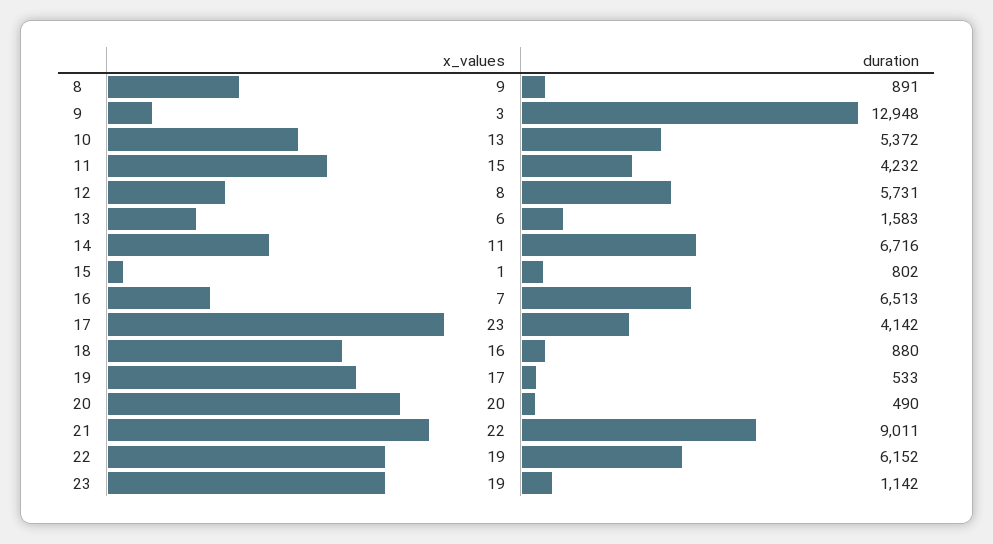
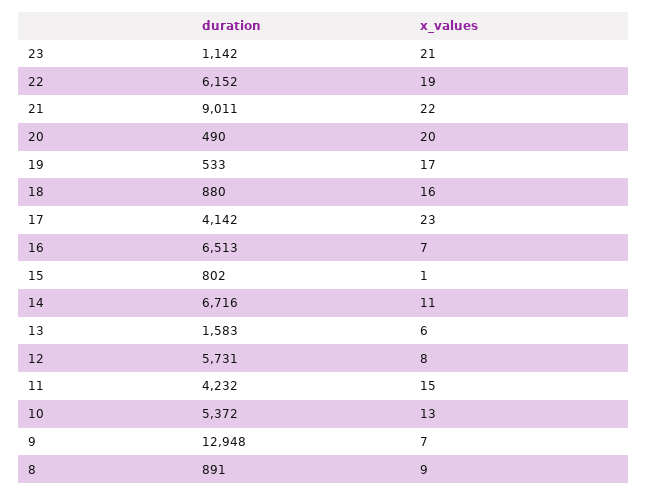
x_values, 9: 3 -> 7
x_values, 23: 19 -> 21

